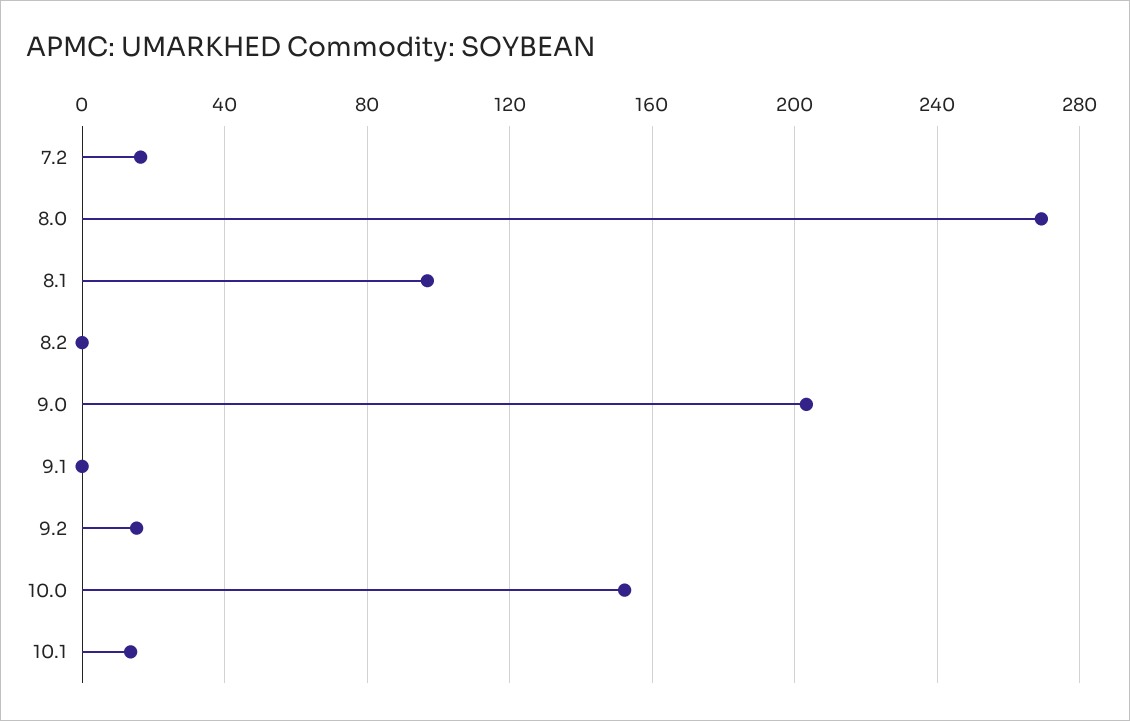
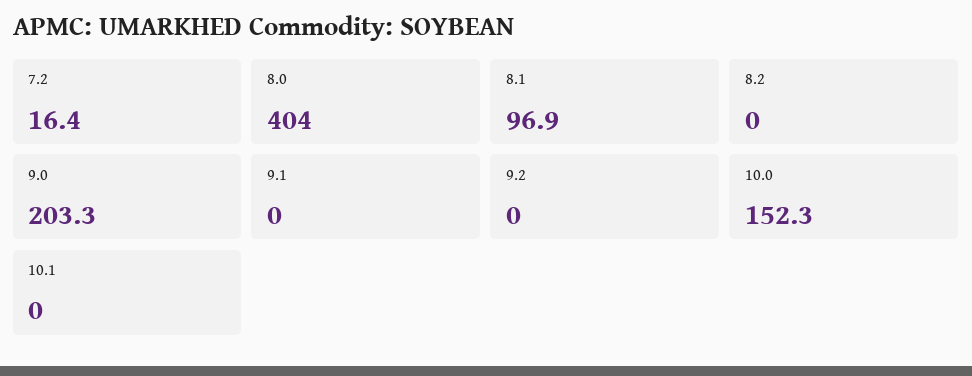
8.0: 270 -> 404
9.2: 15 -> 0
10.1: 15 -> 0

